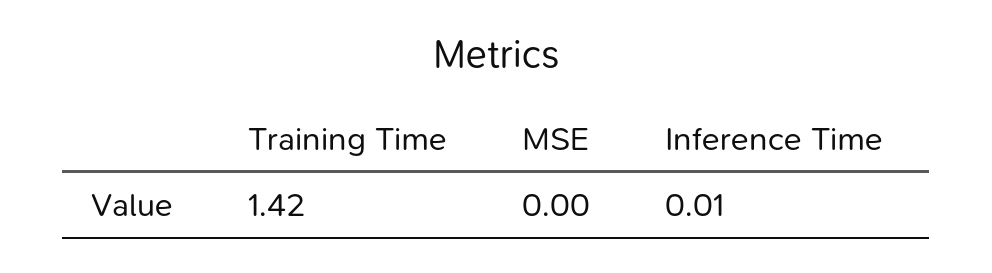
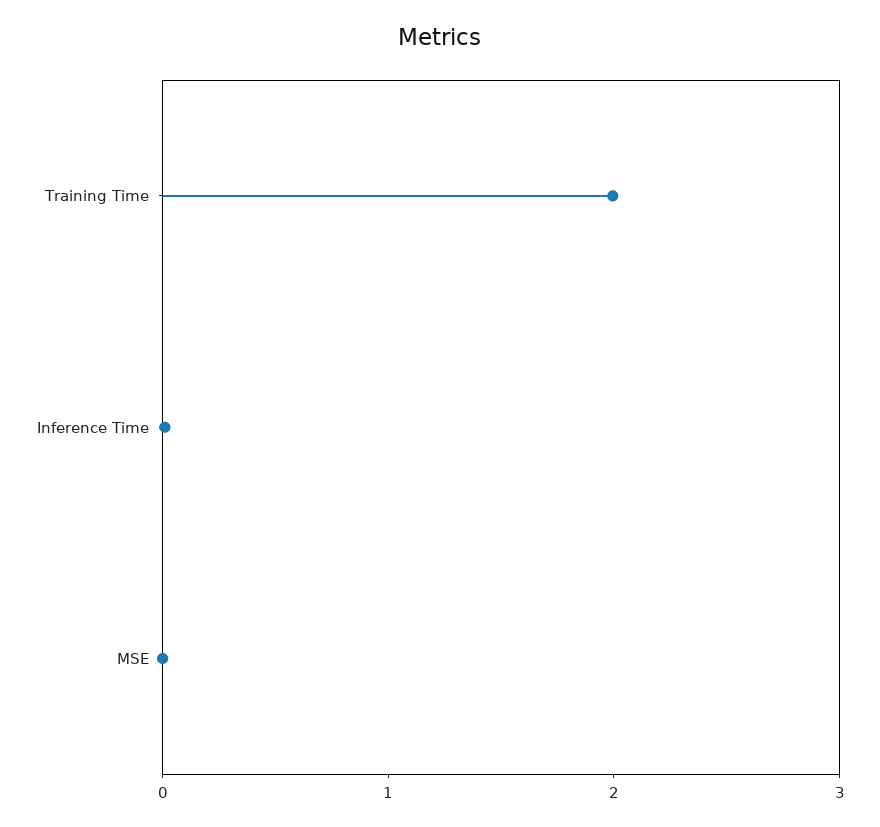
Training Time: 1.42 -> 2

